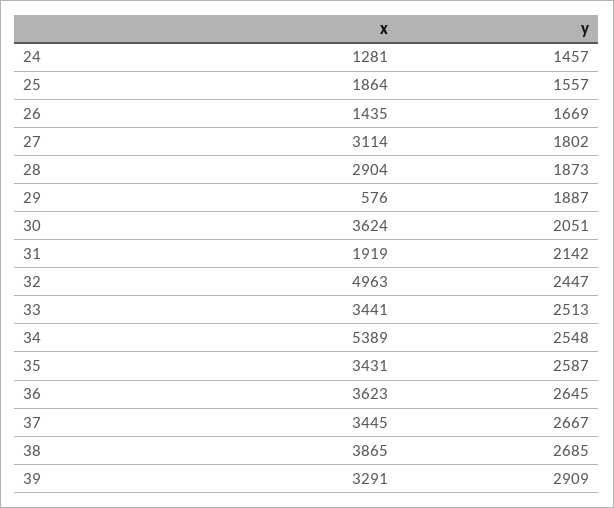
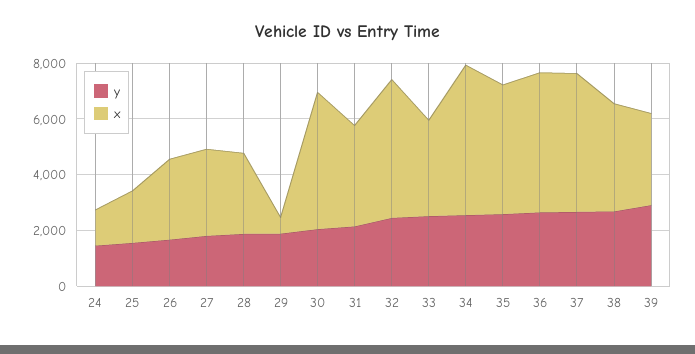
x, 26: 1435 -> 3000
x, 30: 3624 -> 5000
x, 31: 1919 -> 3500
x, 35: 3431 -> 4500
x, 36: 3623 -> 5000
x, 37: 3445 -> 5000

